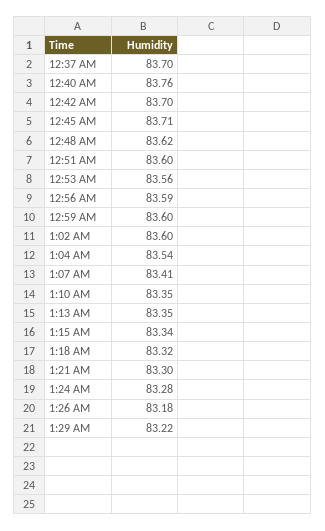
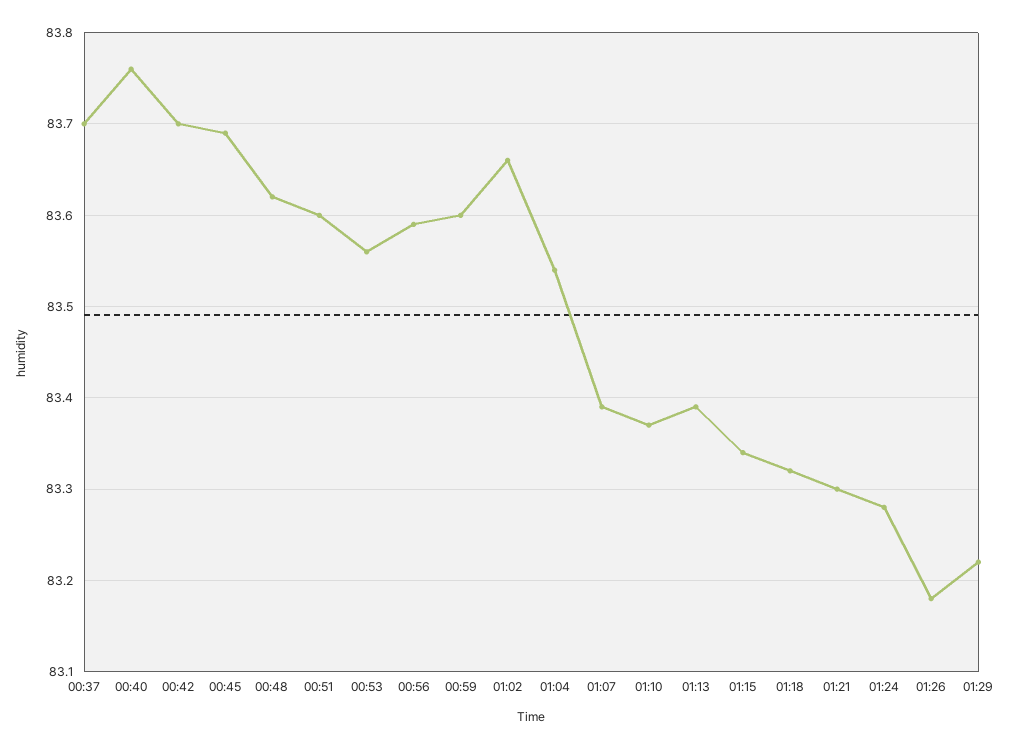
12:45 AM: 83.71 -> 83.69
1:02 AM: 83.6 -> 83.66
1:07 AM: 83.41 -> 83.39
1:10 AM: 83.35 -> 83.37
1:13 AM: 83.35 -> 83.39

